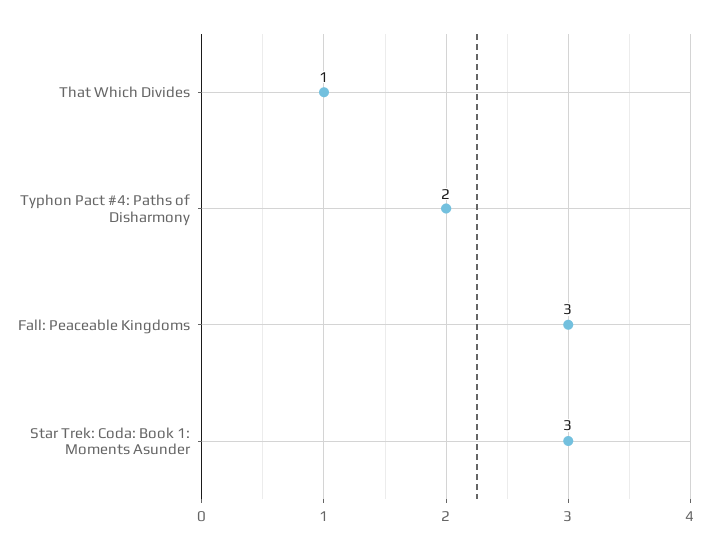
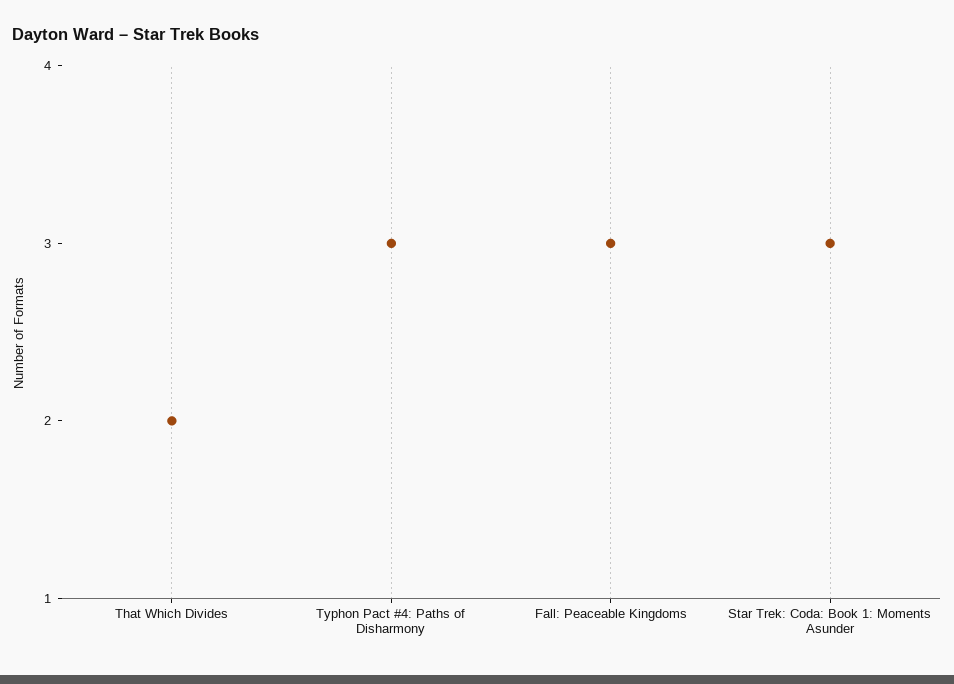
That Which Divides: 1 -> 2
Typhon Pact #4: Paths of Disharmony: 2 -> 3

